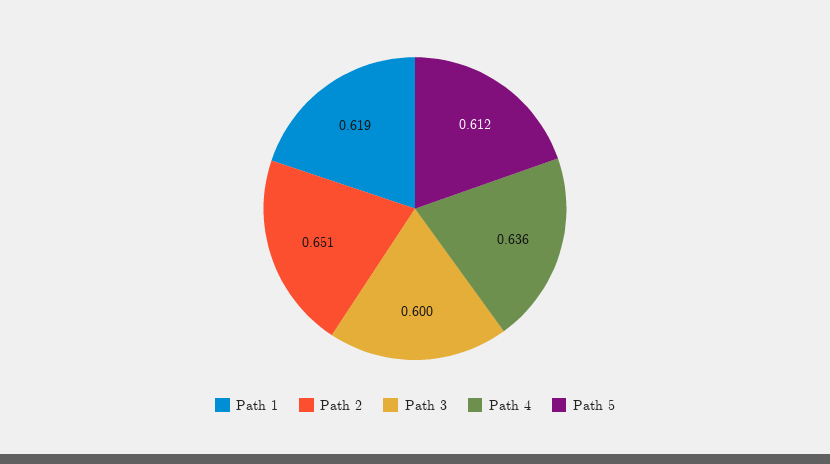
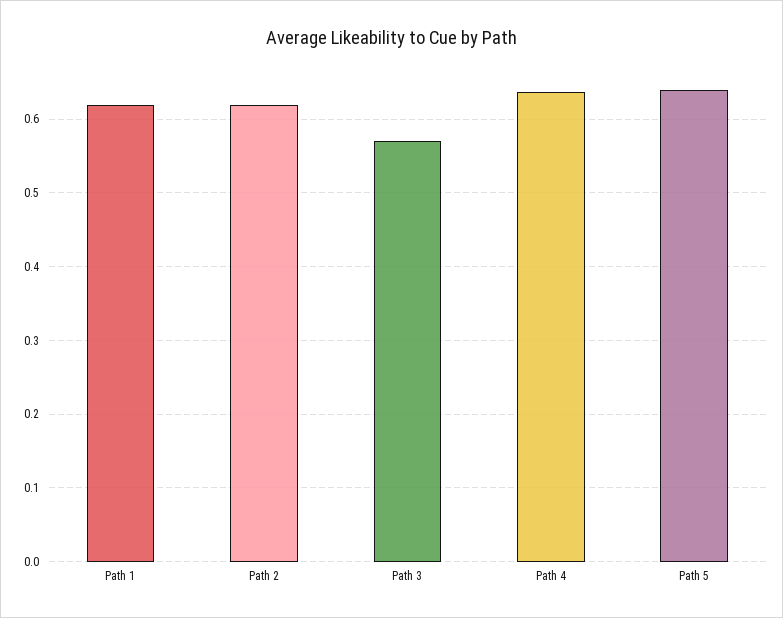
Path 2: 0.651 -> 0.62
Path 3: 0.6 -> 0.57
Path 5: 0.612 -> 0.64

